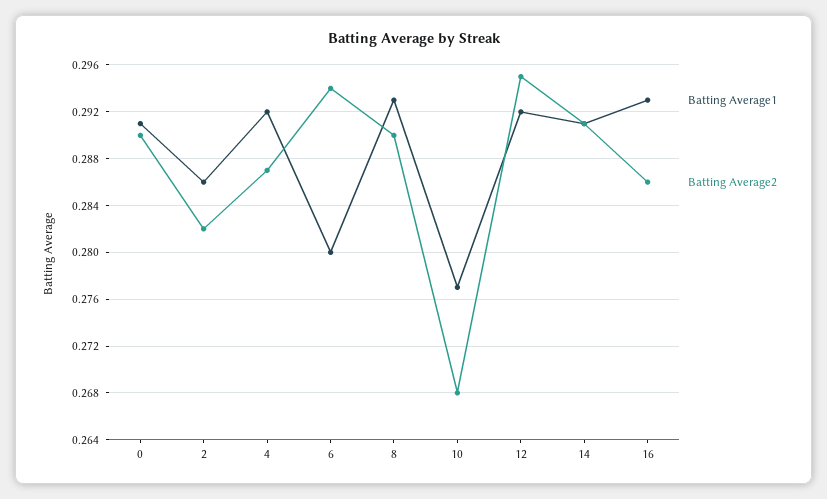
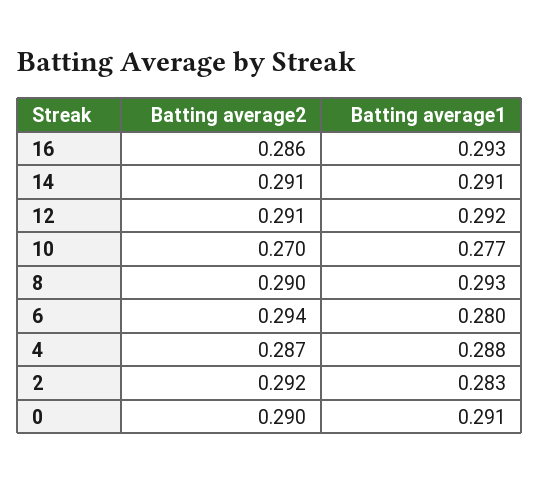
Batting Average1, 2: 0.286 -> 0.283
Batting Average2, 2: 0.282 -> 0.292
Batting Average1, 4: 0.292 -> 0.288
Batting Average2, 10: 0.268 -> 0.27
Batting Average2, 12: 0.295 -> 0.291

